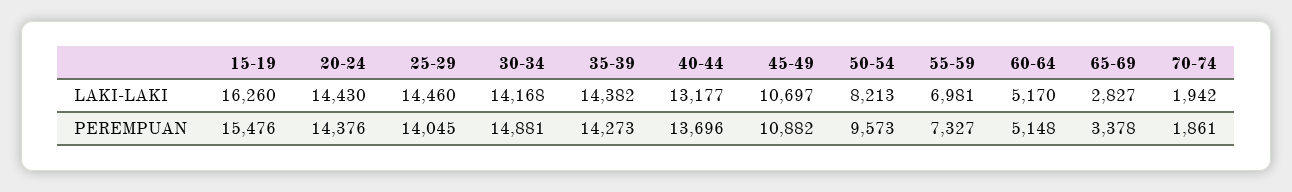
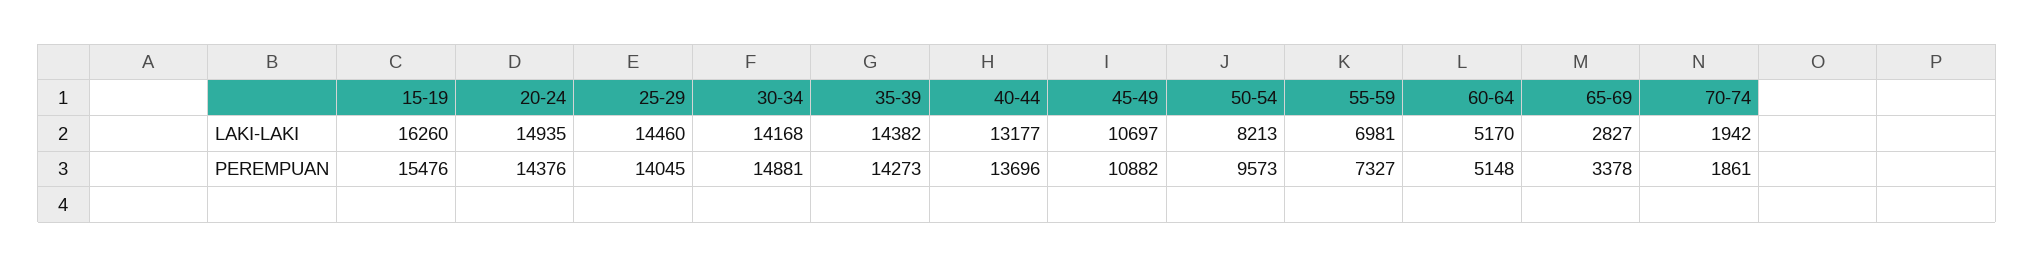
20-24, LAKI-LAKI: 14430 -> 14935

